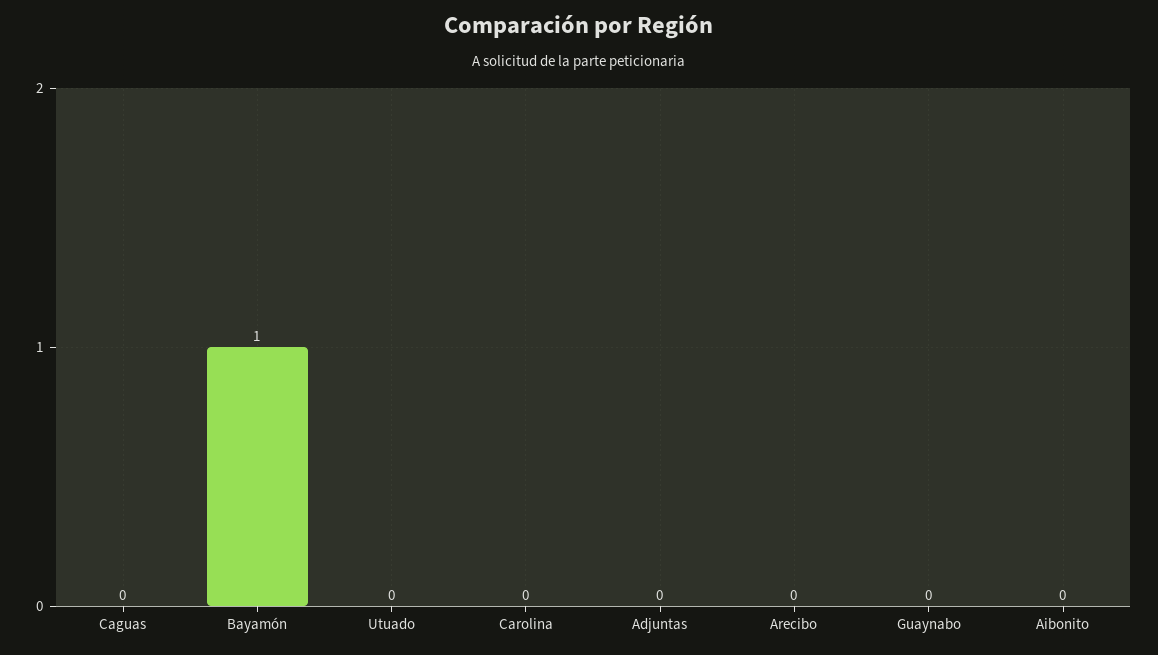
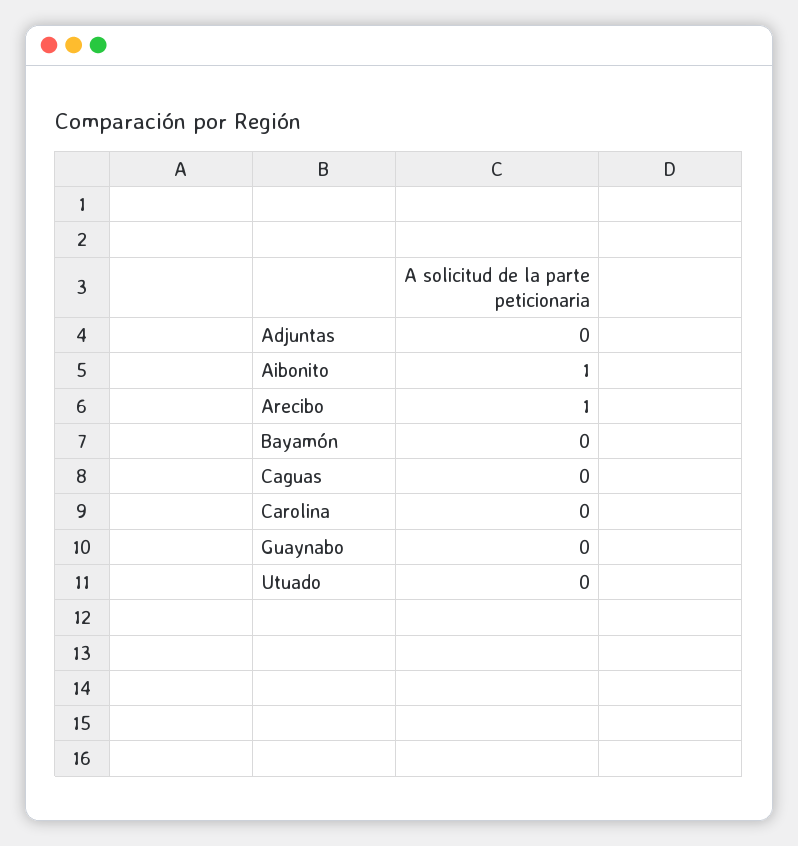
Bayamón: 1 -> 0
Arecibo: 0 -> 1
Aibonito: 0 -> 1

